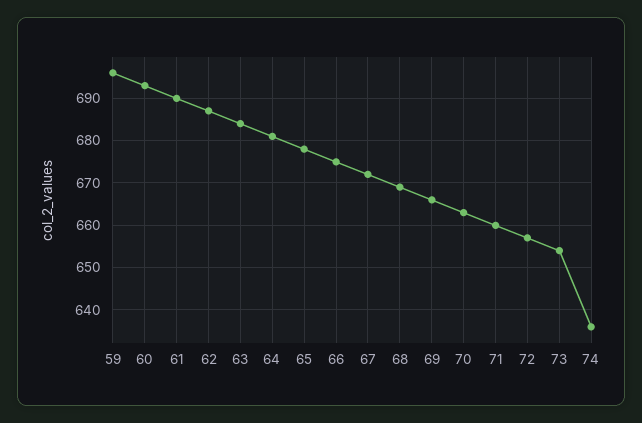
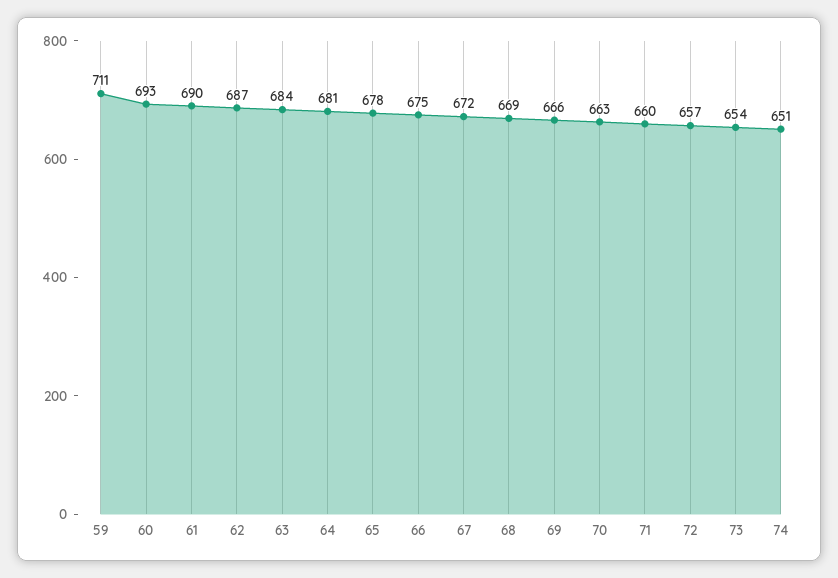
59: 695 -> 711
74: 635 -> 651

